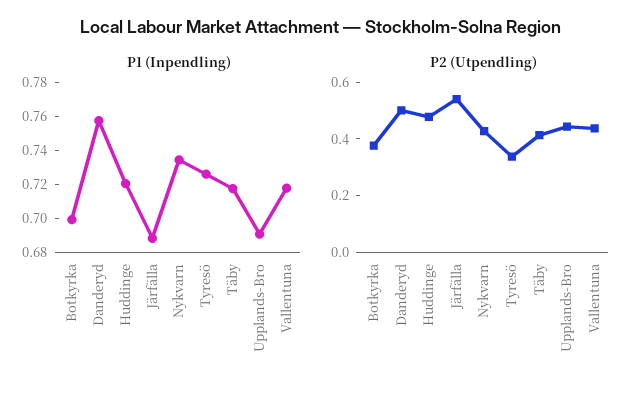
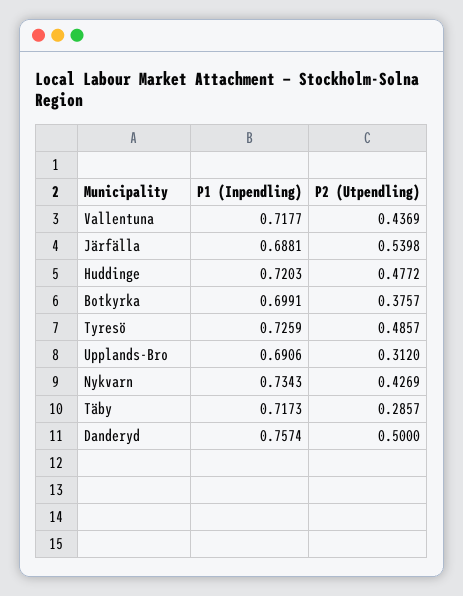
P2 (Utpendling), Tyresö: 0.35 -> 0.4857
P2 (Utpendling), Täby: 0.4 -> 0.2857
P2 (Utpendling), Upplands-Bro: 0.45 -> 0.312

